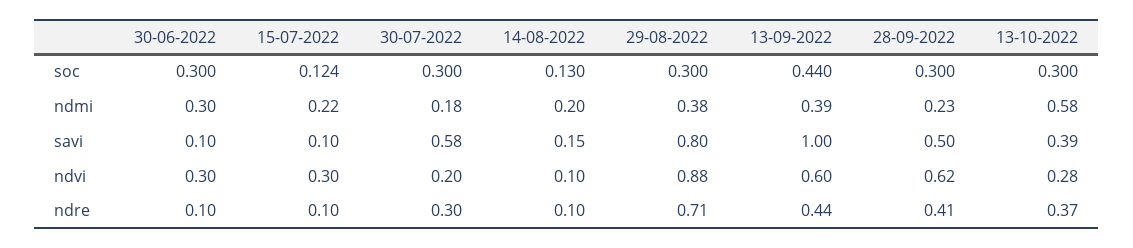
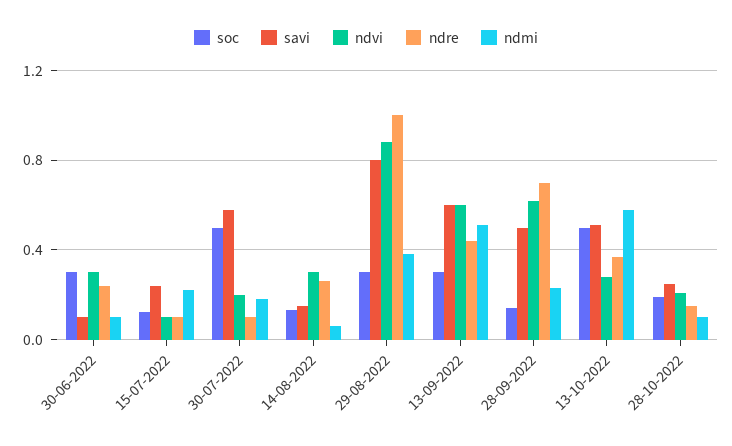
soc, 30-07-2022: 0.3 -> 0.5
soc, 13-09-2022: 0.44 -> 0.3
soc, 28-09-2022: 0.3 -> 0.15
soc, 13-10-2022: 0.3 -> 0.5
ndmi, 30-06-2022: 0.3 -> 0.1
ndmi, 14-08-2022: 0.2 -> 0.05
ndmi, 13-09-2022: 0.39 -> 0.5
savi, 15-07-2022: 0.1 -> 0.25
savi, 13-09-2022: 1 -> 0.6
savi, 13-10-2022: 0.39 -> 0.5
ndvi, 15-07-2022: 0.3 -> 0.1
ndvi, 14-08-2022: 0.1 -> 0.3
ndre, 30-06-2022: 0.1 -> 0.25
ndre, 30-07-2022: 0.3 -> 0.1
ndre, 14-08-2022: 0.1 -> 0.25
ndre, 29-08-2022: 0.71 -> 1
ndre, 28-09-2022: 0.41 -> 0.7
soc, 28-10-2022: none -> 0.2
savi, 28-10-2022: none -> 0.25
ndvi, 28-10-2022: none -> 0.2
ndre, 28-10-2022: none -> 0.15
ndmi, 28-10-2022: none -> 0.1

